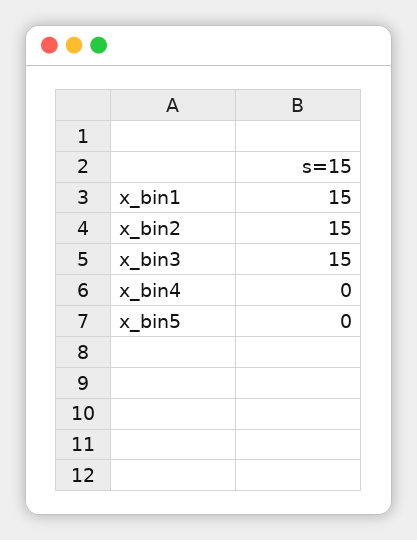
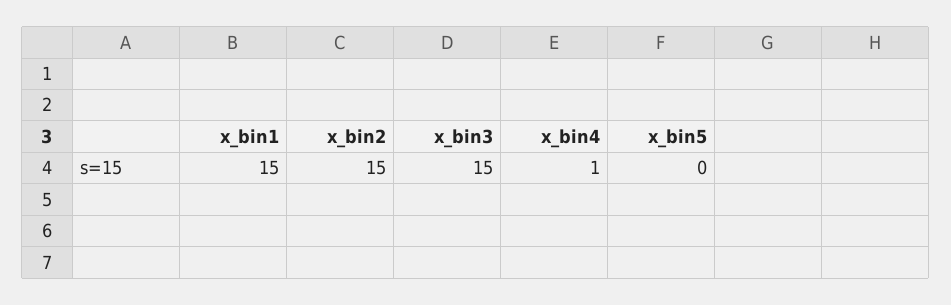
x_bin4: 0 -> 1

